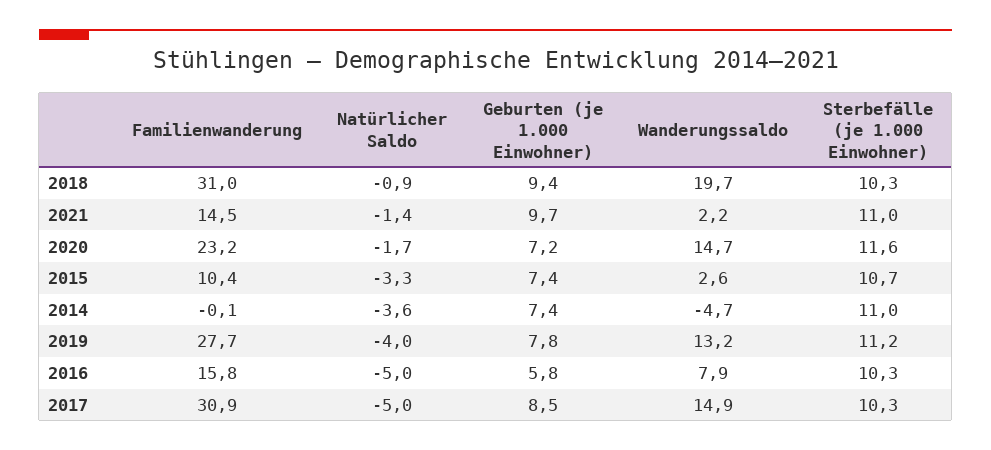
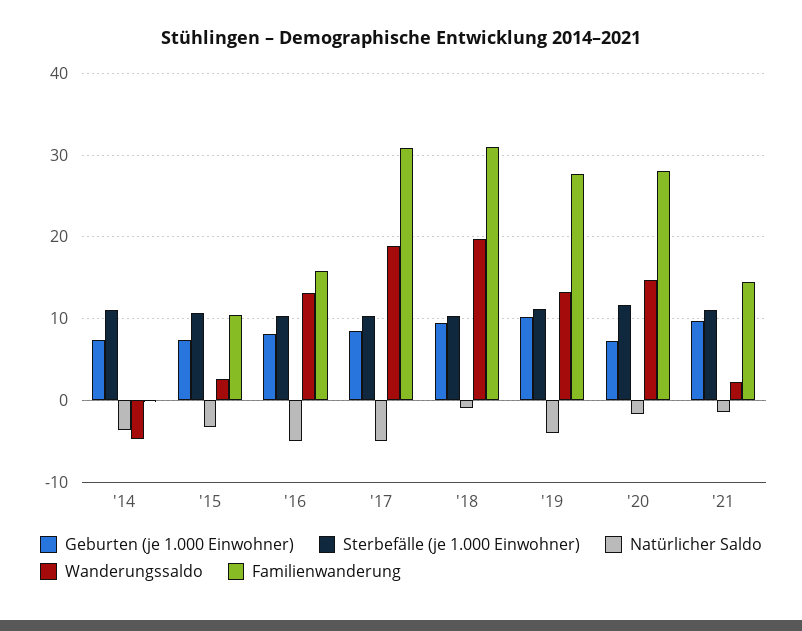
Familienwanderung, 2020: 23.2 -> 28
Geburten (je 1.000 Einwohner), 2019: 7.8 -> 10
Geburten (je 1.000 Einwohner), 2016: 5.8 -> 8
Wanderungssaldo, 2016: 7.9 -> 13
Wanderungssaldo, 2017: 14.9 -> 19

